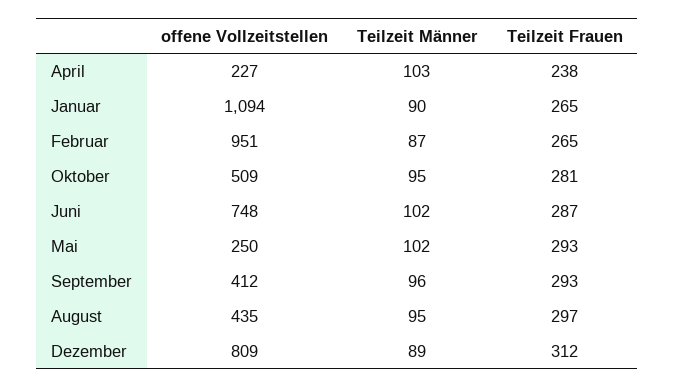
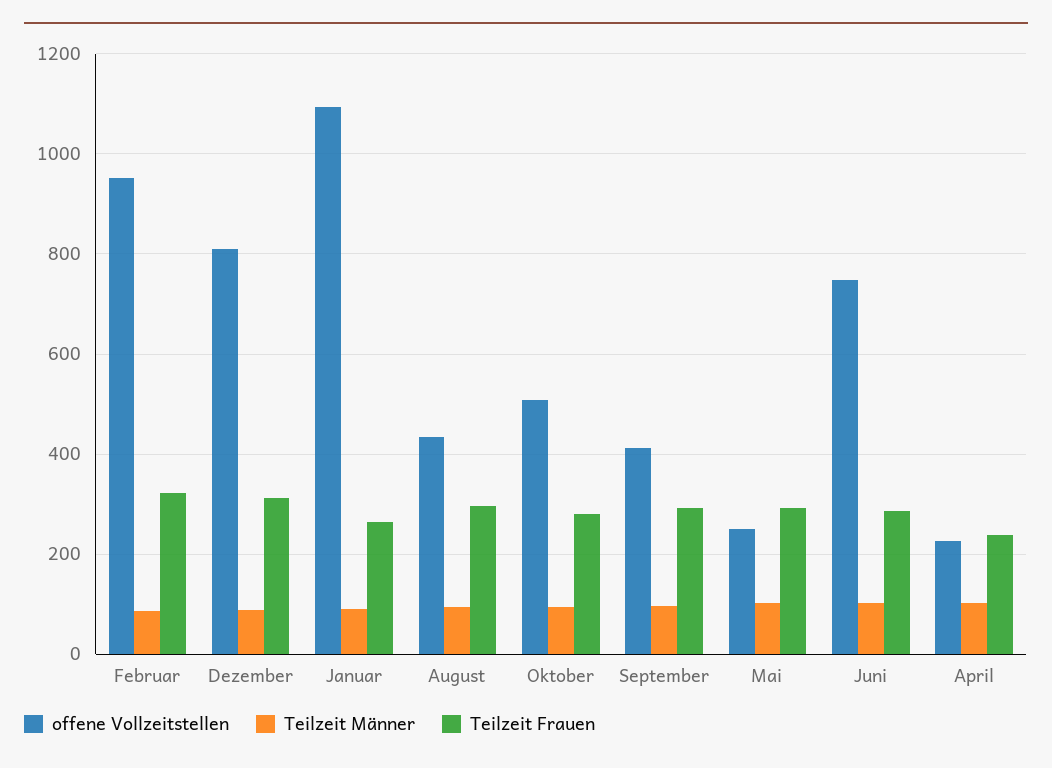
Teilzeit Frauen, Februar: 265 -> 320

